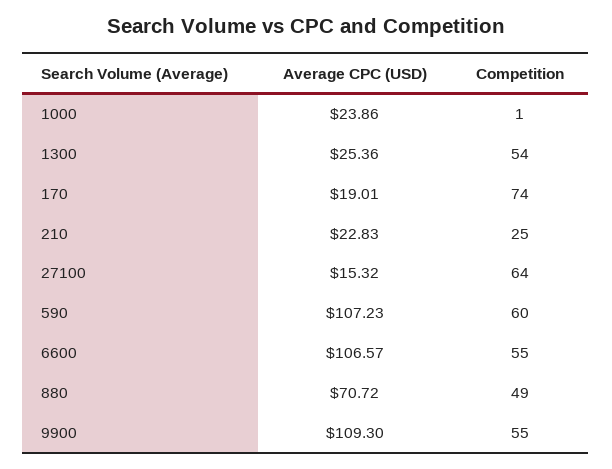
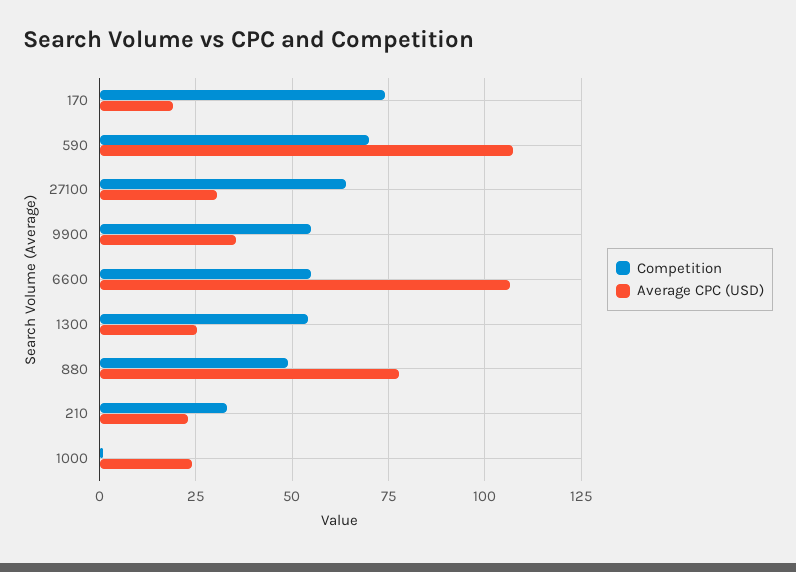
Competition, 210: 25 -> 32.5
Average CPC (USD), 27100: 15.32 -> 30
Competition, 590: 60 -> 70
Average CPC (USD), 880: 70.72 -> 77.5
Average CPC (USD), 9900: 109.3 -> 35

